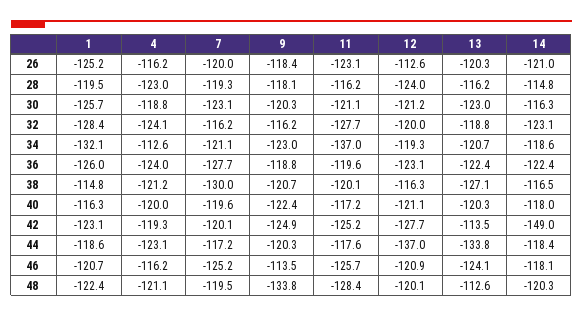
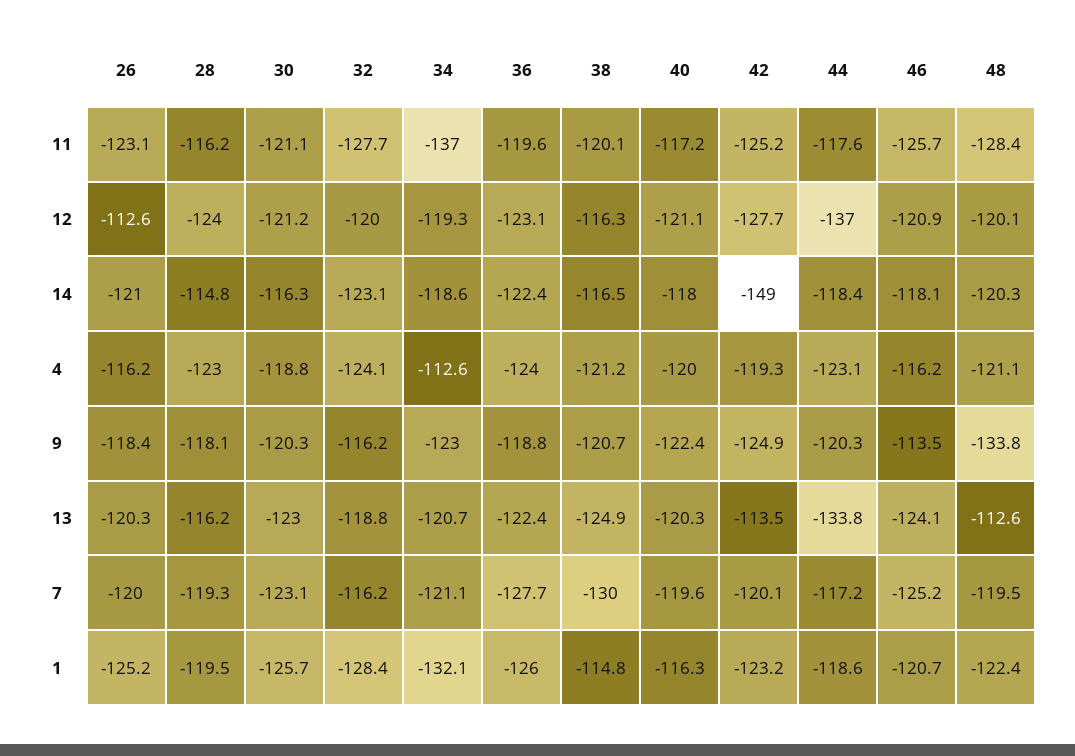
13, 38: -127.1 -> -124.9
1, 42: -123.1 -> -123.2

